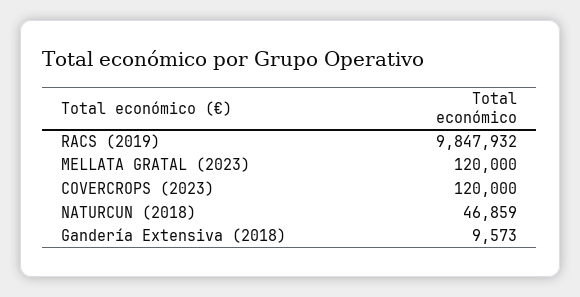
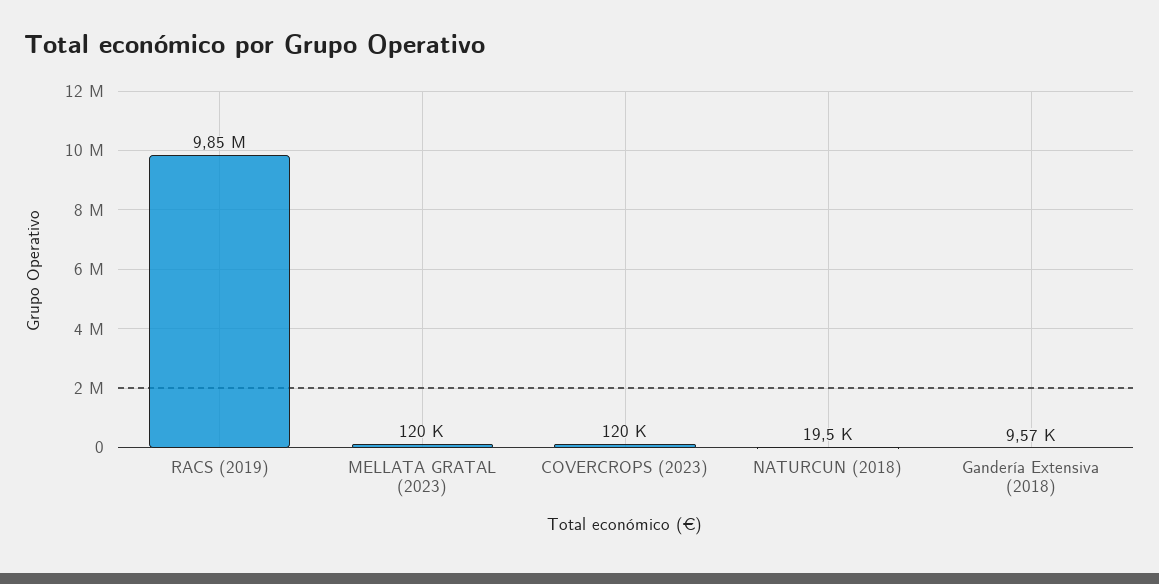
NATURCUN (2018): 46859 -> 19500

